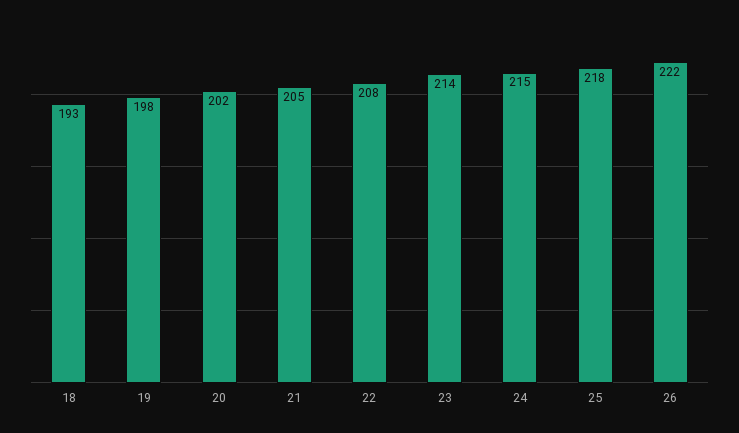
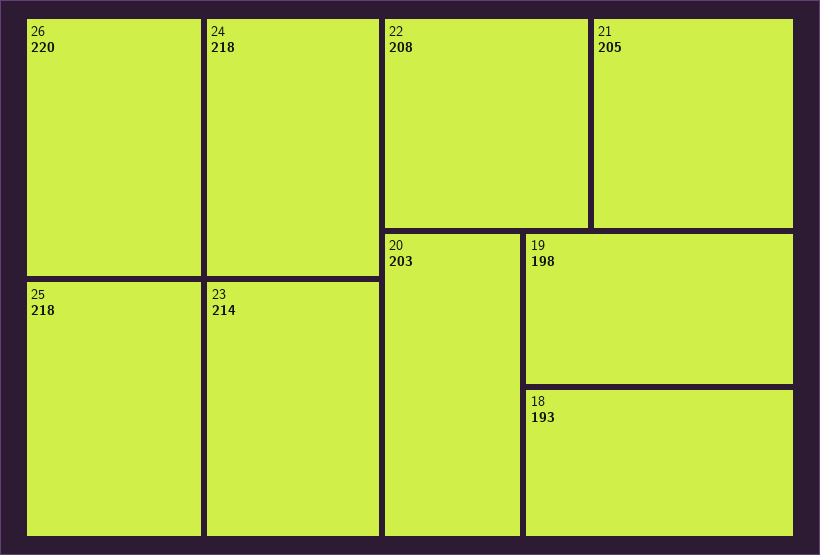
20: 202 -> 203
24: 215 -> 218
26: 222 -> 220

